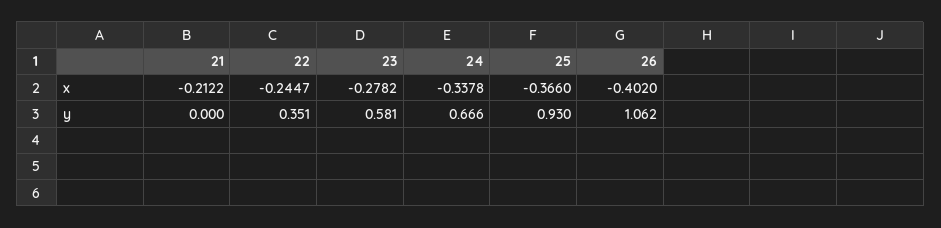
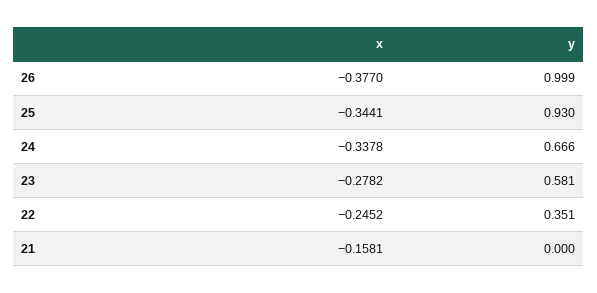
21, x: -0.2122 -> -0.1581
22, x: -0.2447 -> -0.2452
25, x: -0.366 -> -0.3441
26, x: -0.402 -> -0.377
26, y: 1.062 -> 0.999

